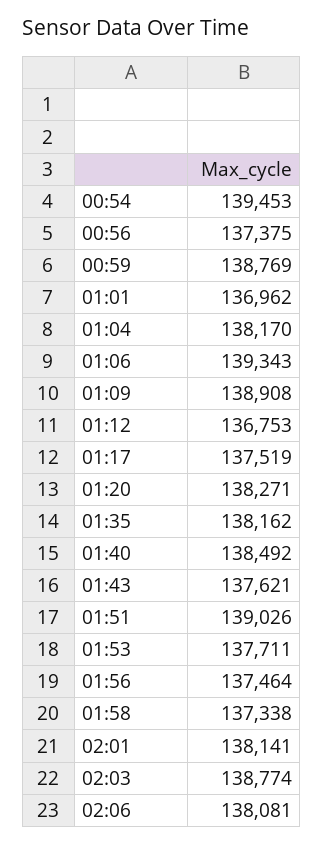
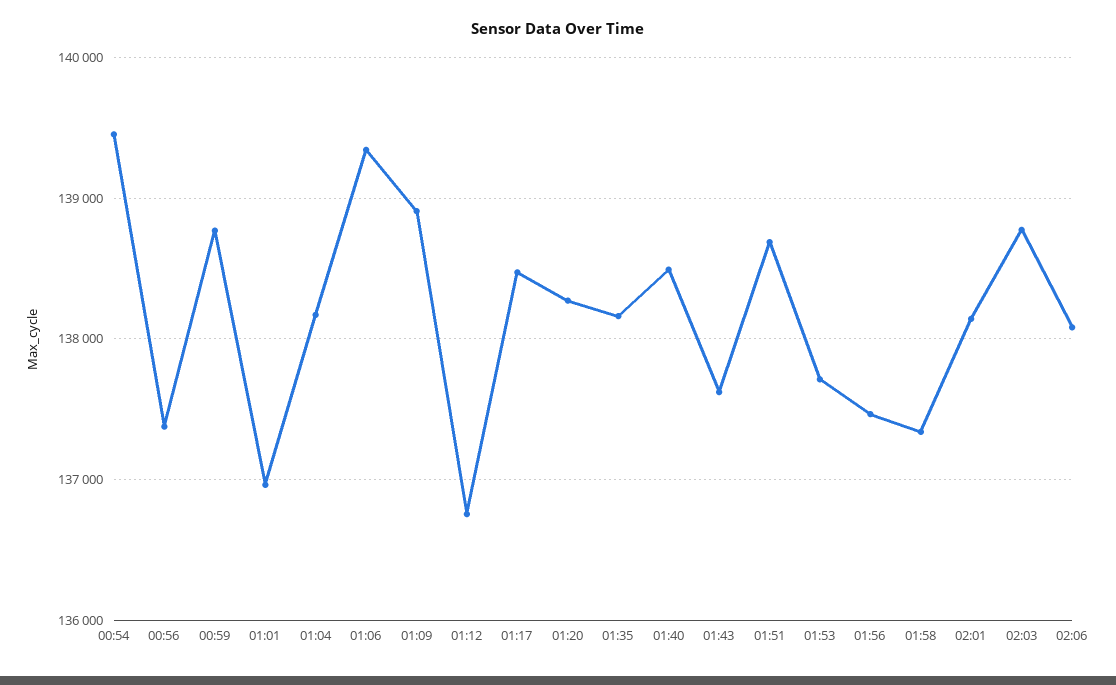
01:17: 137519 -> 138500
01:51: 139026 -> 138700

